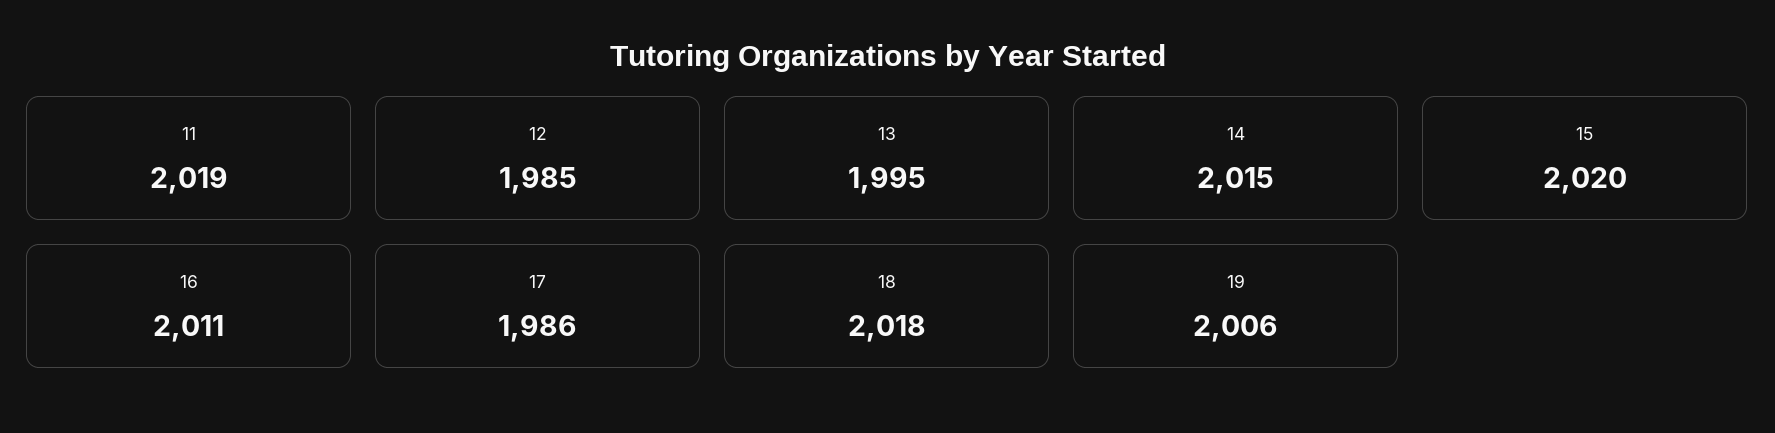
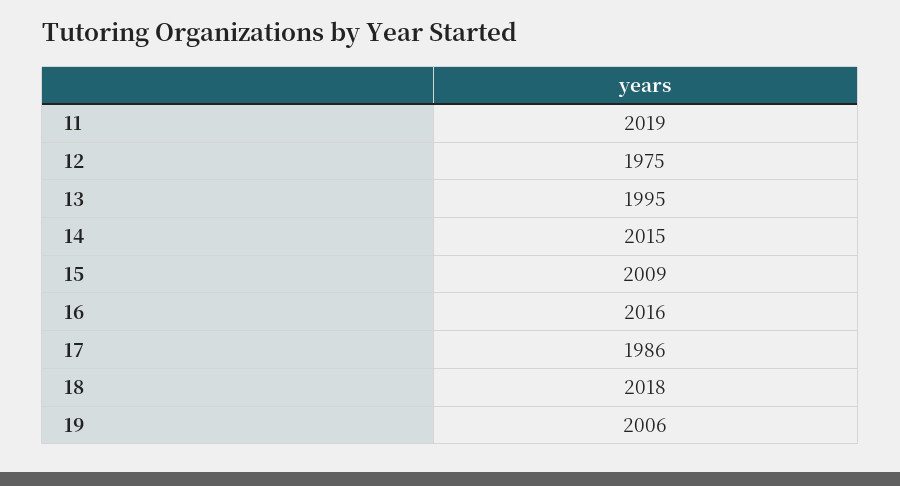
12: 1985 -> 1975
15: 2020 -> 2009
16: 2011 -> 2016

